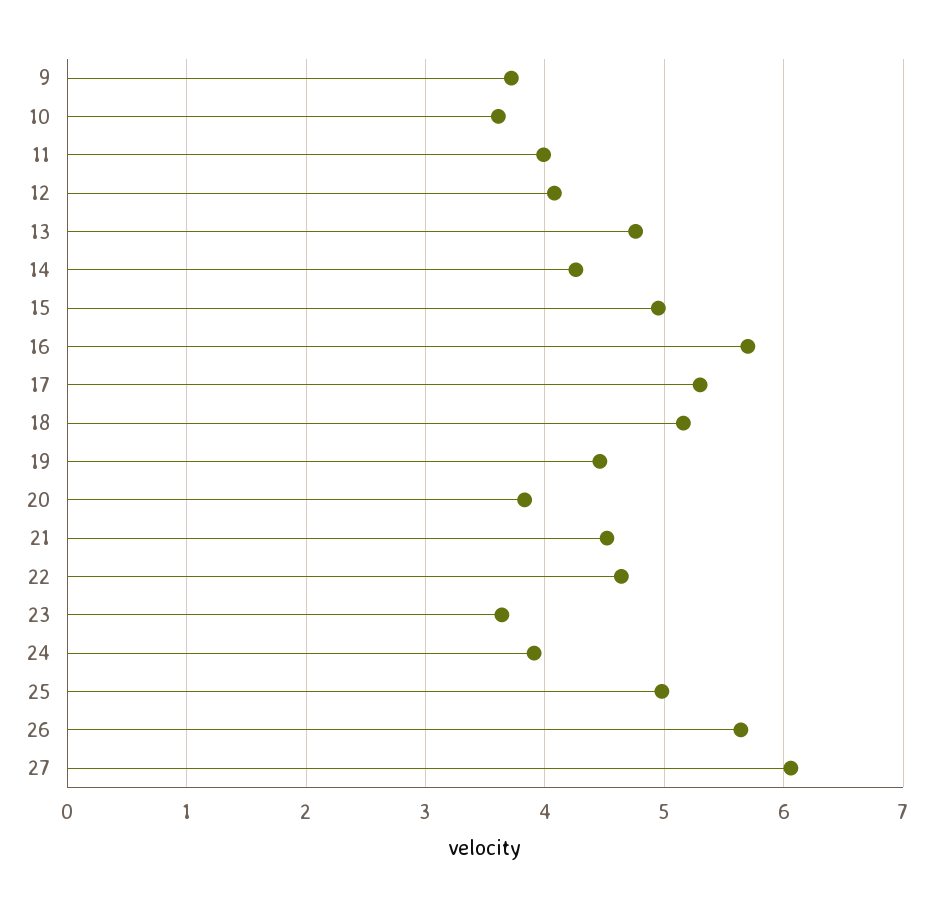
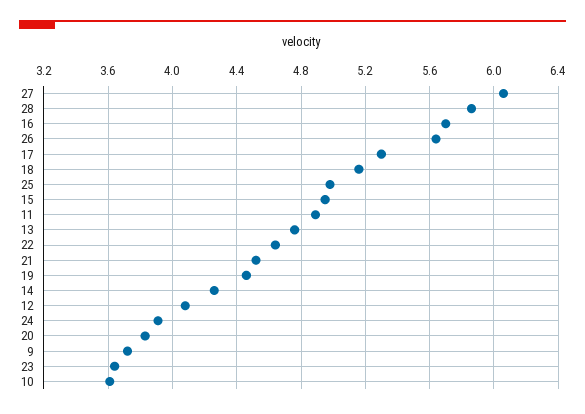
11: 4 -> 4.9
28: none -> 5.85

